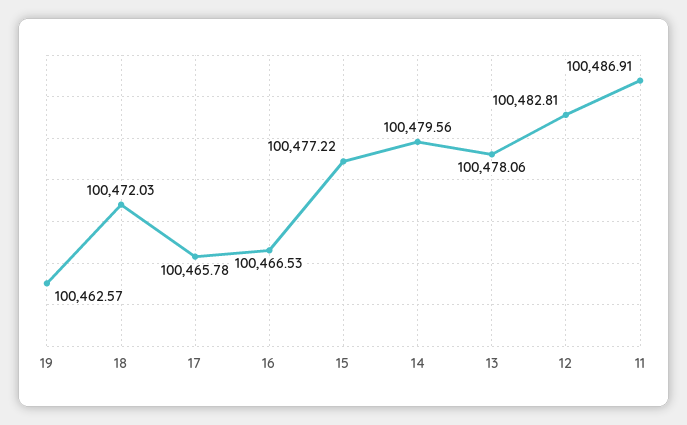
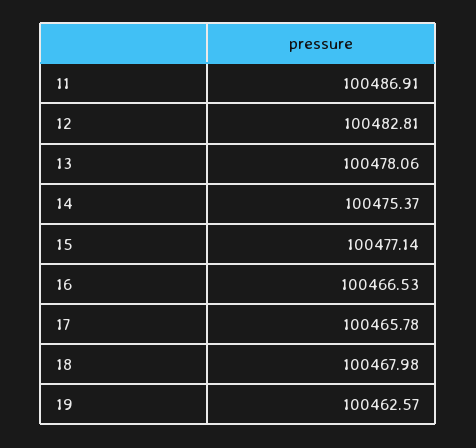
18: 100472.03 -> 100467.98
15: 100477.22 -> 100477.14
14: 100479.56 -> 100475.37

